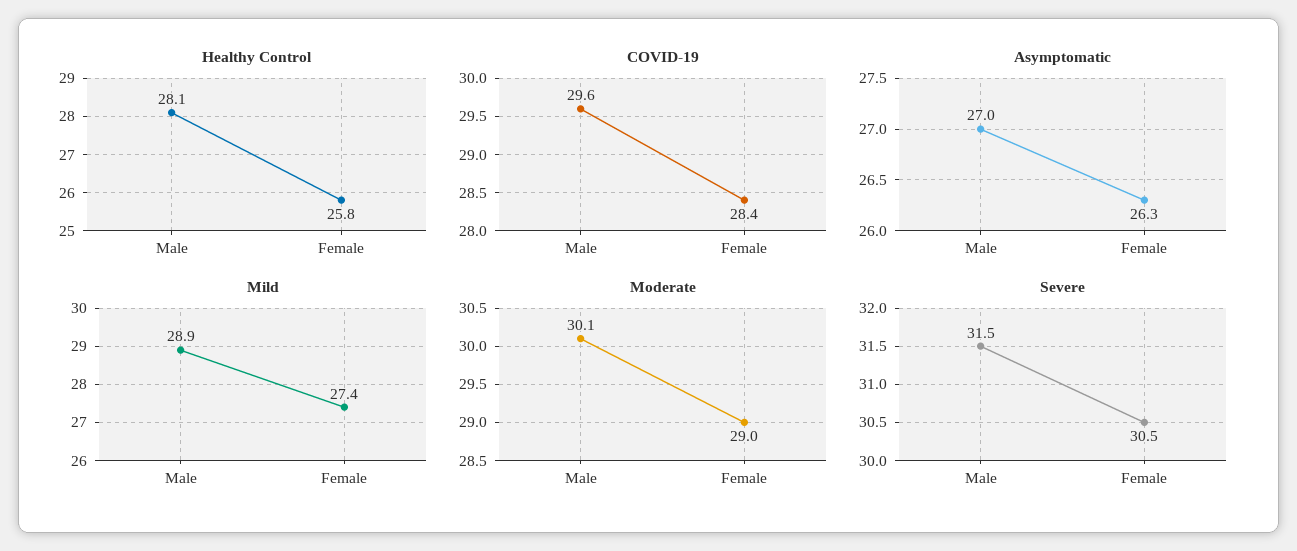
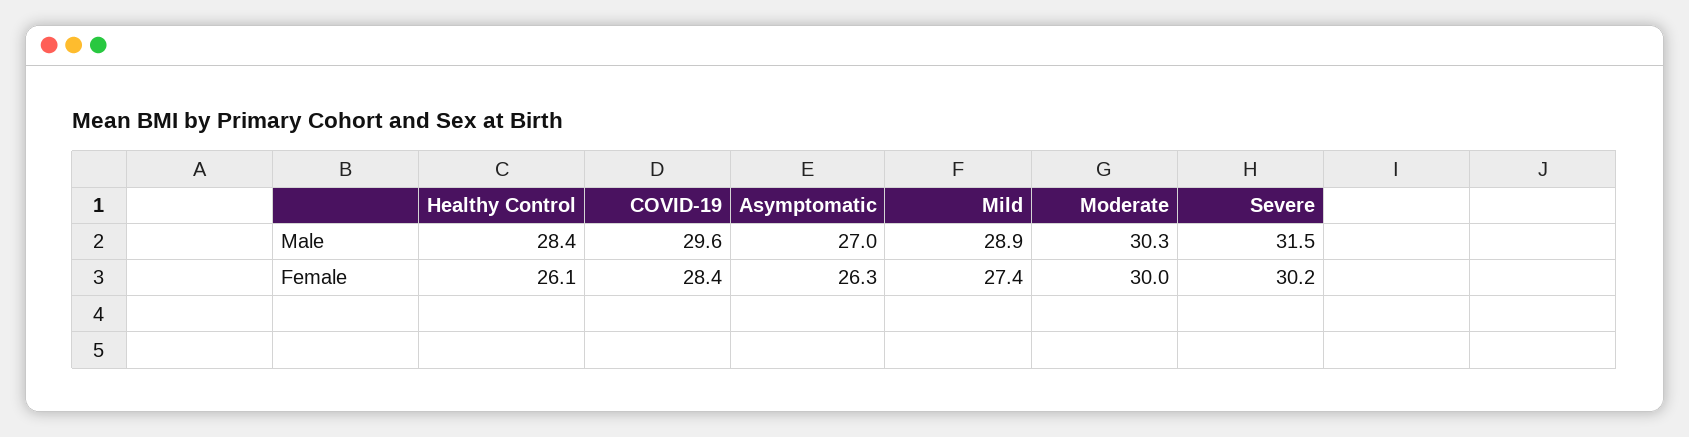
Healthy Control, Male: 28.1 -> 28.4
Healthy Control, Female: 25.8 -> 26.1
Moderate, Male: 30.1 -> 30.3
Moderate, Female: 29 -> 30
Severe, Female: 30.5 -> 30.2

